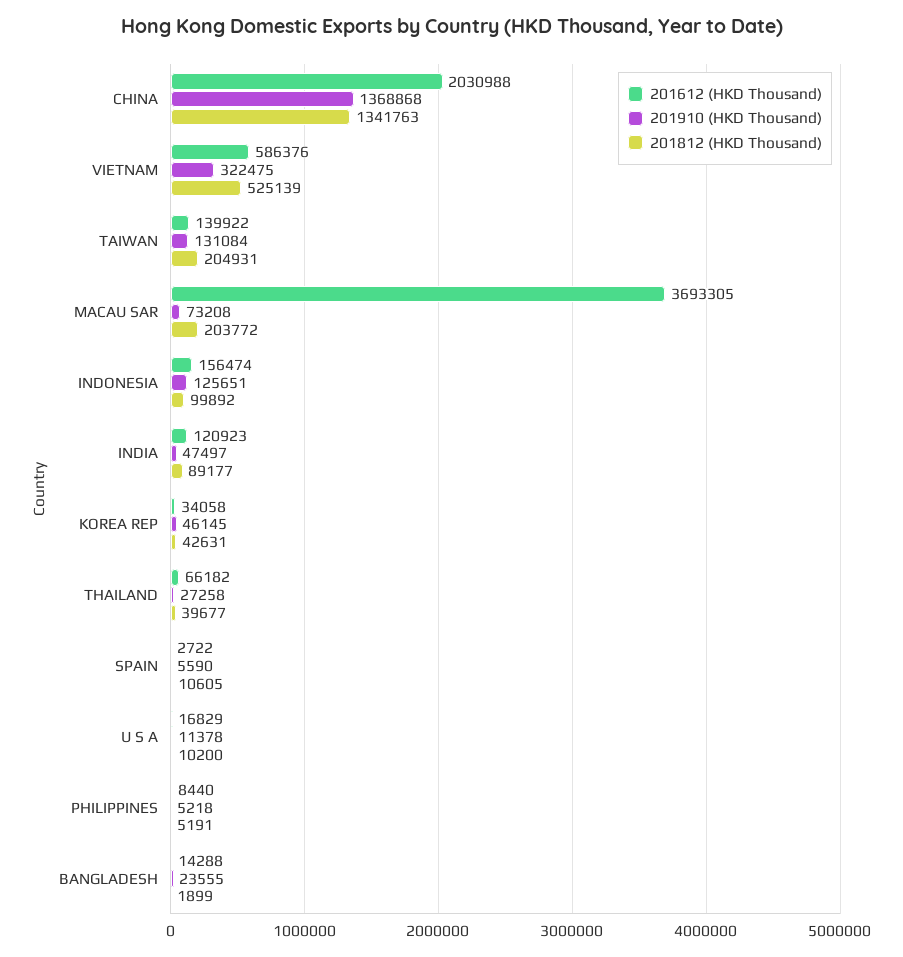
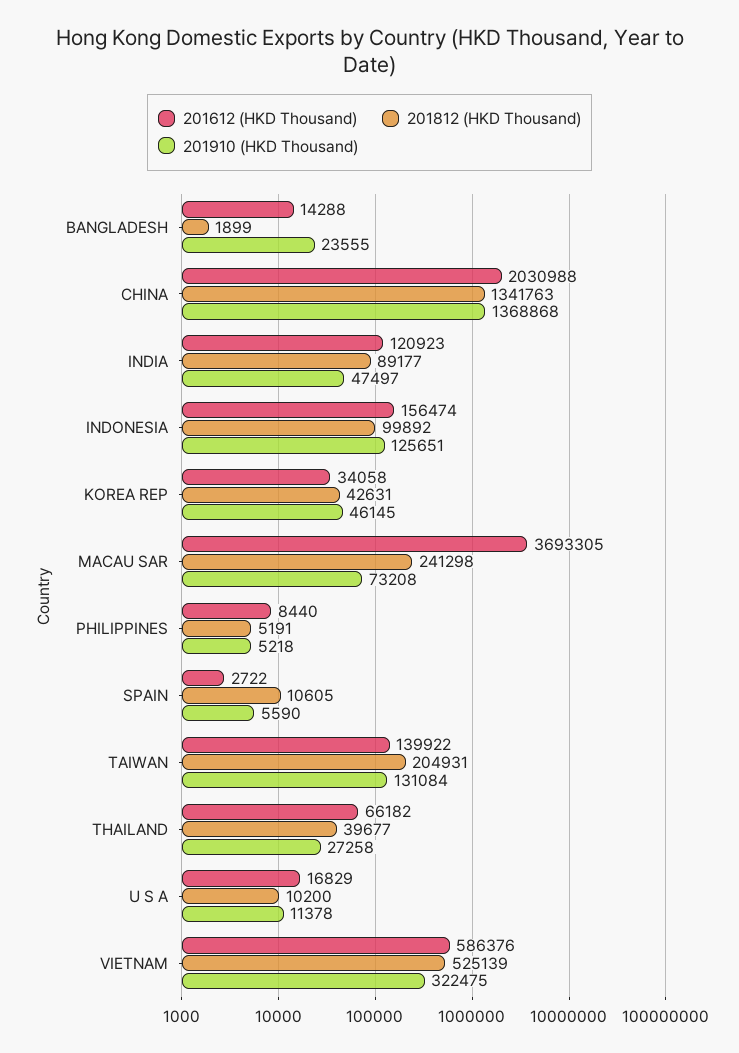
201812 (HKD Thousand), MACAU SAR: 203772 -> 241298

